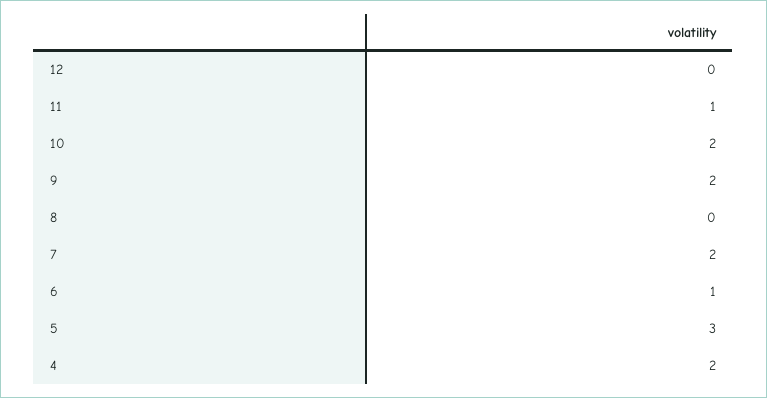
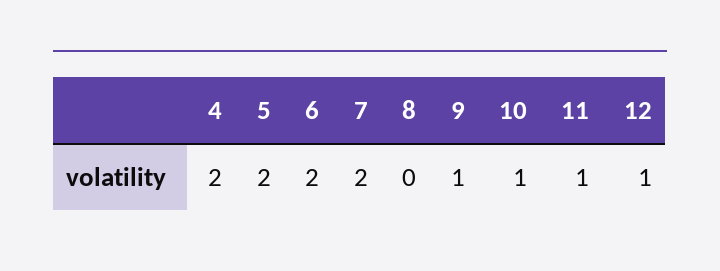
12: 0 -> 1
10: 2 -> 1
9: 2 -> 1
6: 1 -> 2
5: 3 -> 2

